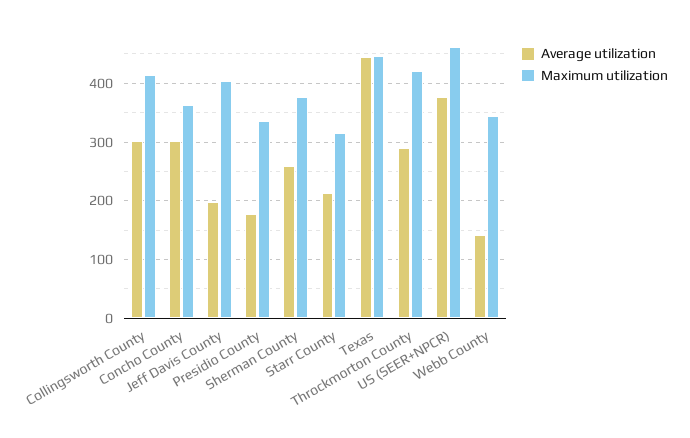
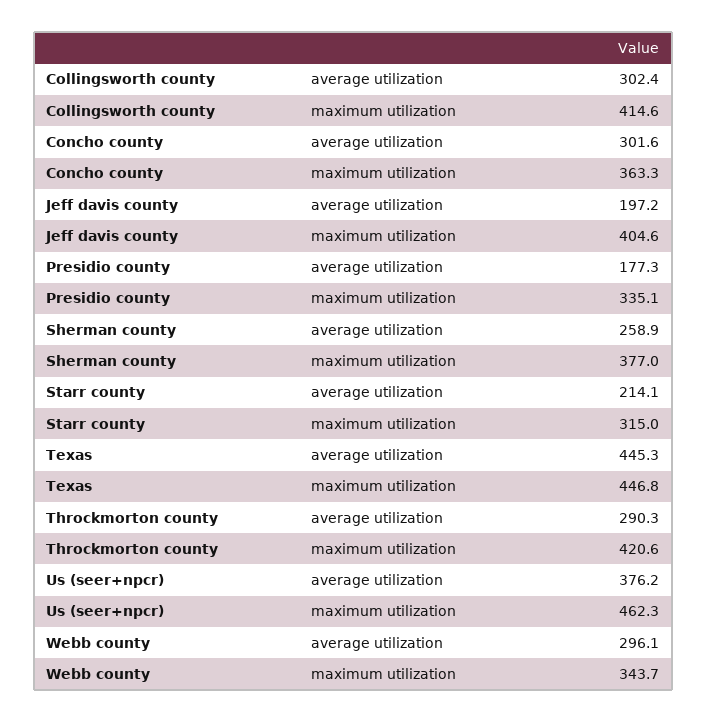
Average utilization, Webb County: 140 -> 296.1

